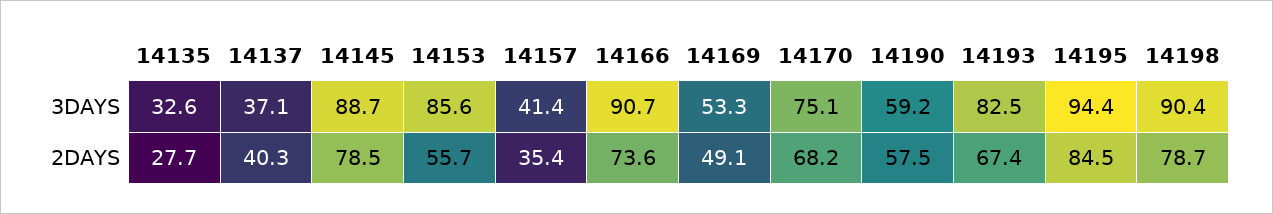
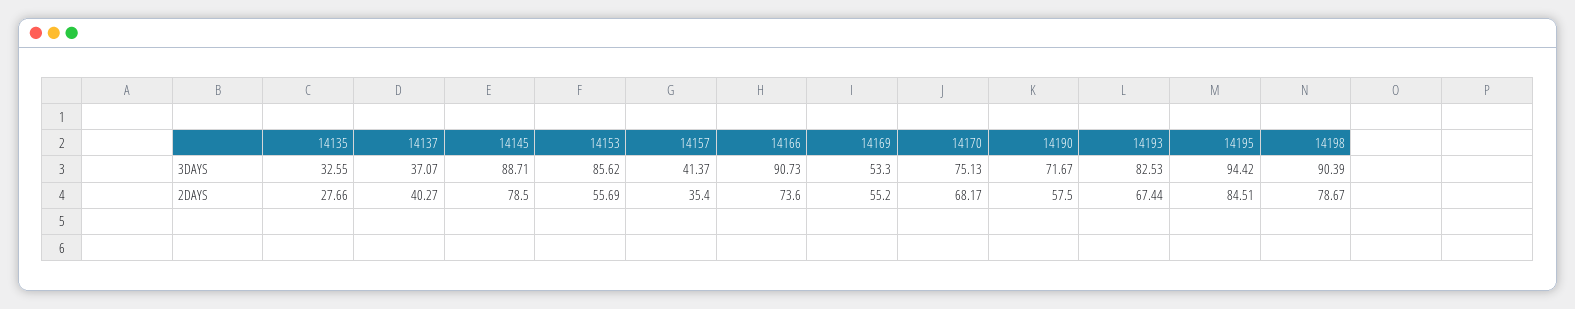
14190, 3DAYS: 59.2 -> 71.67
14169, 2DAYS: 49.1 -> 55.2

